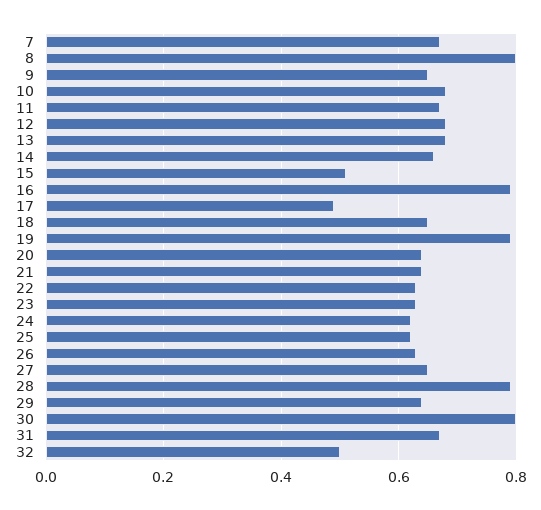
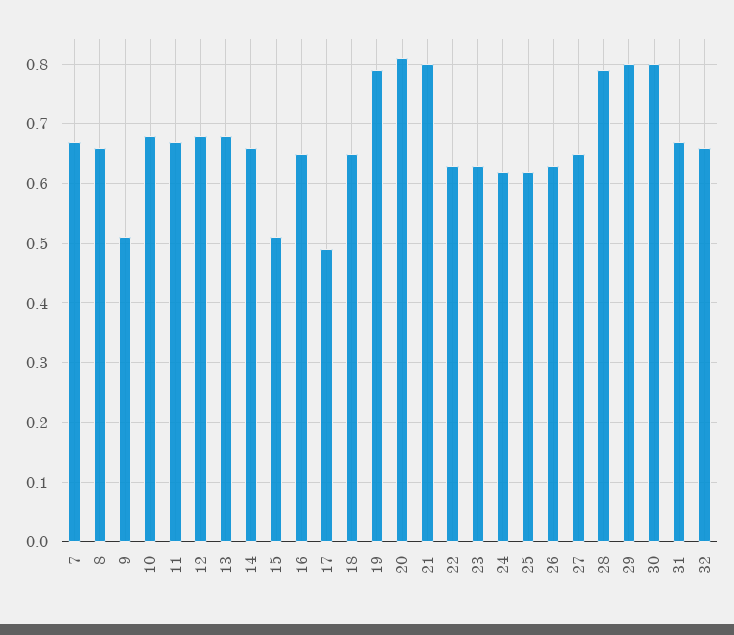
8: 0.8 -> 0.65
9: 0.65 -> 0.5
16: 0.8 -> 0.65
20: 0.65 -> 0.8
21: 0.65 -> 0.8
29: 0.65 -> 0.8
32: 0.5 -> 0.65

